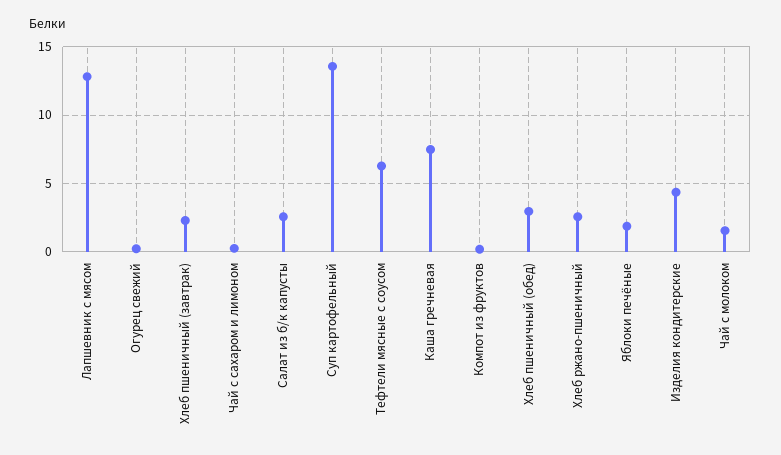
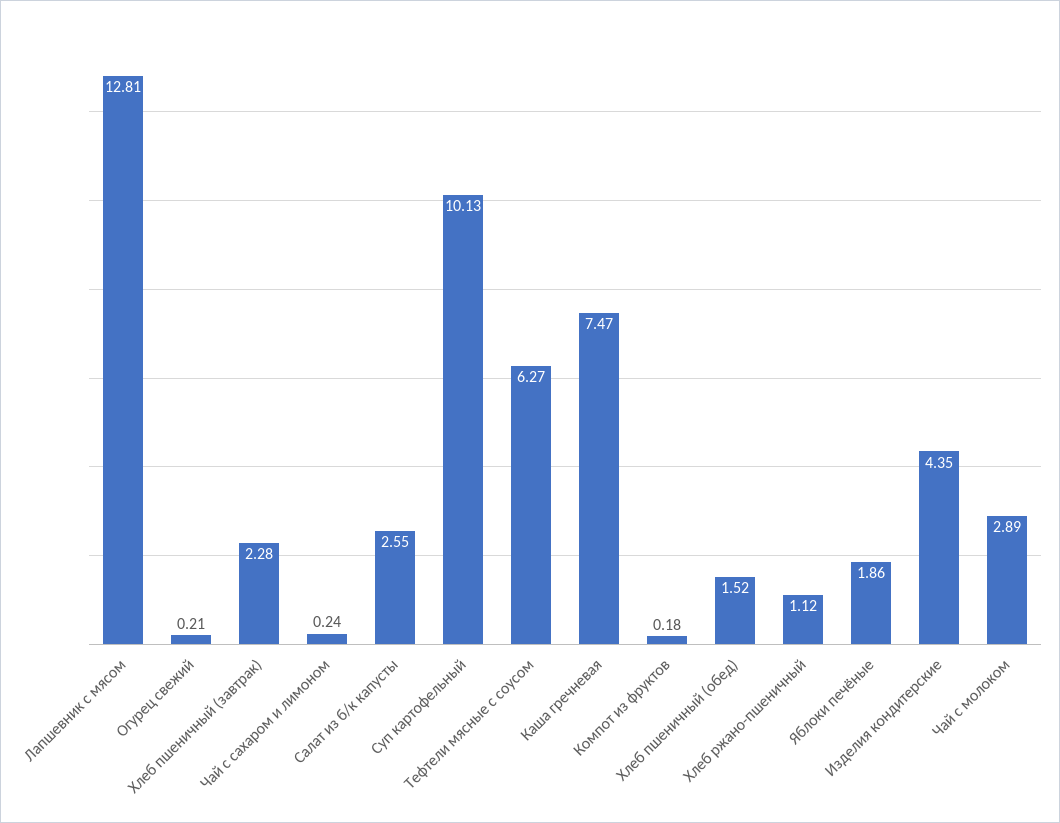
Суп картофельный: 13.5 -> 10.13
Хлеб пшеничный (обед): 3 -> 1.52
Хлеб ржано-пшеничный: 2.5 -> 1.12
Чай с молоком: 1.5 -> 2.89

